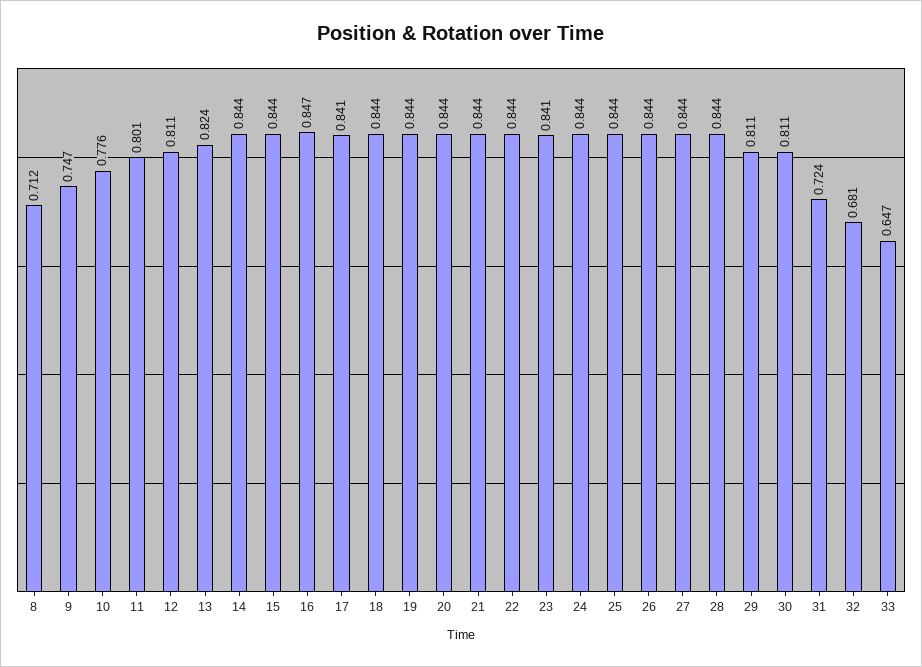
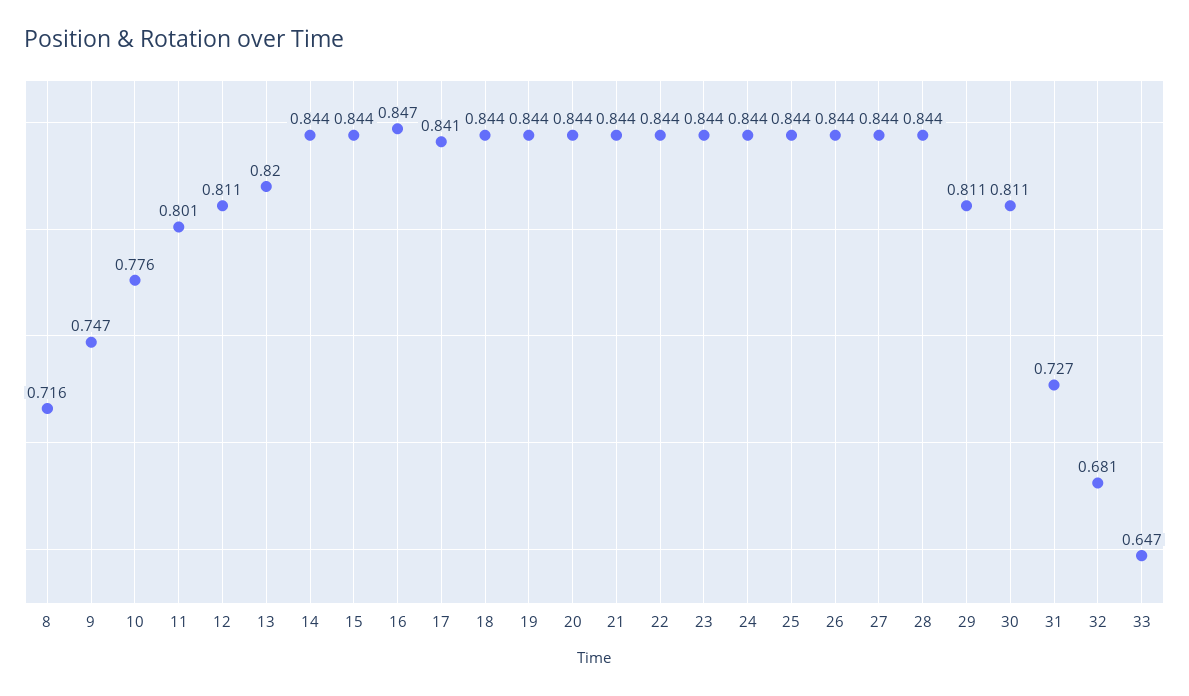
8: 0.712 -> 0.716
13: 0.824 -> 0.82
23: 0.841 -> 0.844
31: 0.724 -> 0.727

